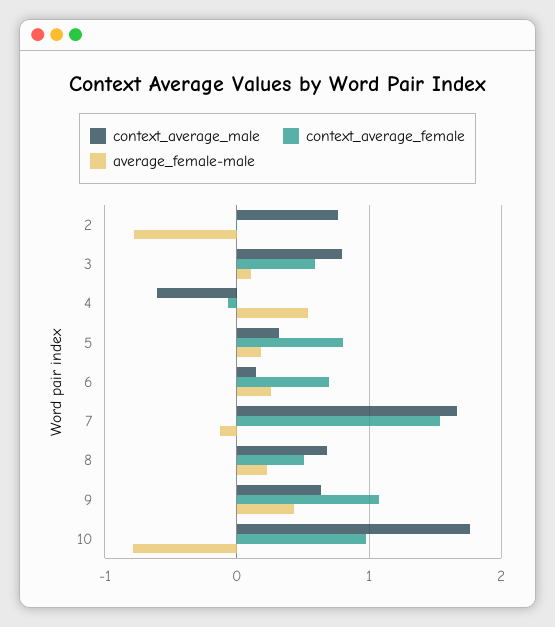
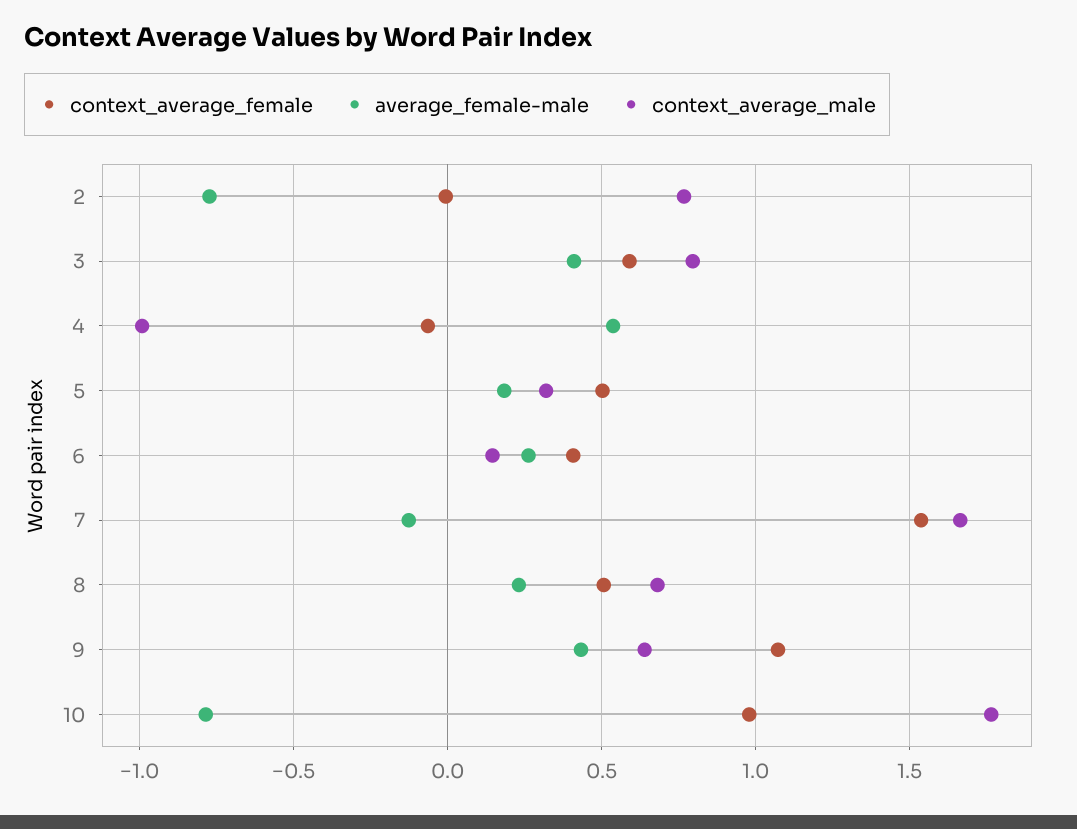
average_female-male, 3: 0.1 -> 0.4
context_average_male, 4: -0.6 -> -1
context_average_female, 5: 0.8 -> 0.5
context_average_female, 6: 0.7 -> 0.4

